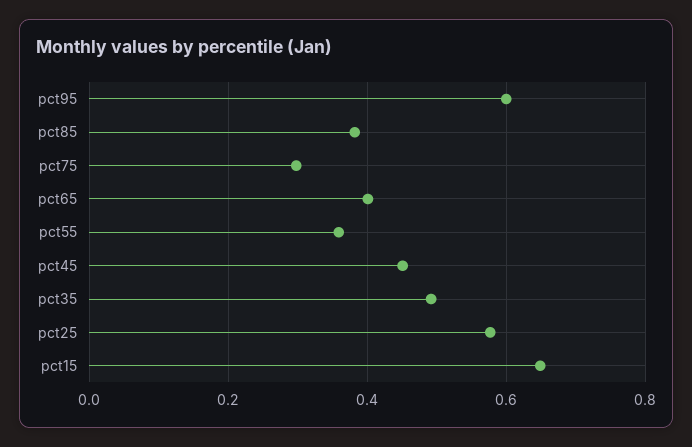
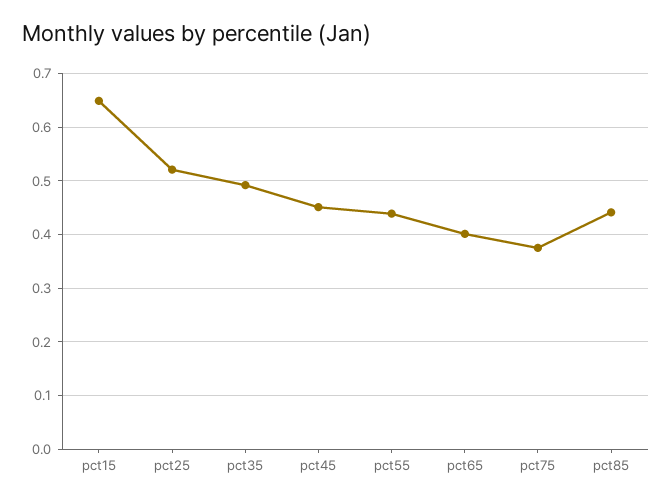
pct95: 0.6 -> none
pct85: 0.38 -> 0.44
pct75: 0.3 -> 0.38
pct55: 0.36 -> 0.44
pct25: 0.58 -> 0.52

